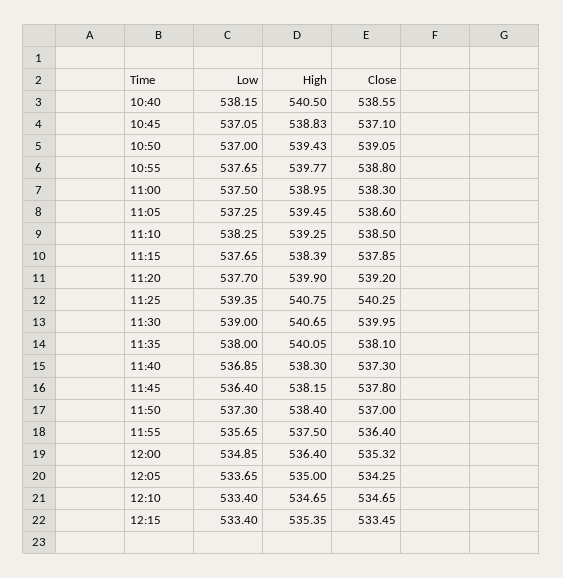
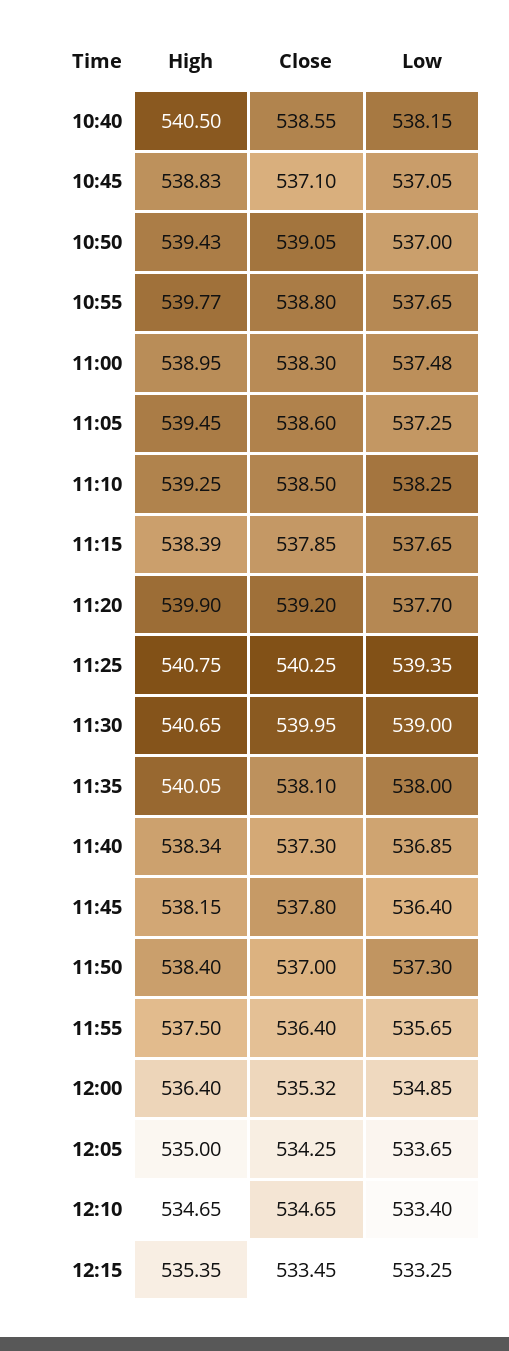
Low, 11:00: 537.5 -> 537.48
High, 11:40: 538.3 -> 538.34
Low, 12:15: 533.4 -> 533.25

